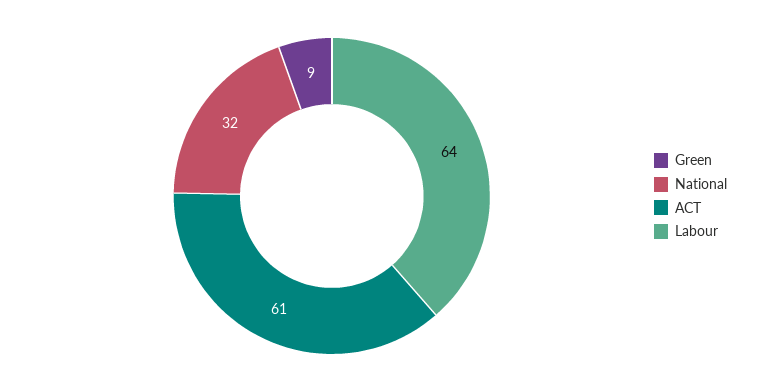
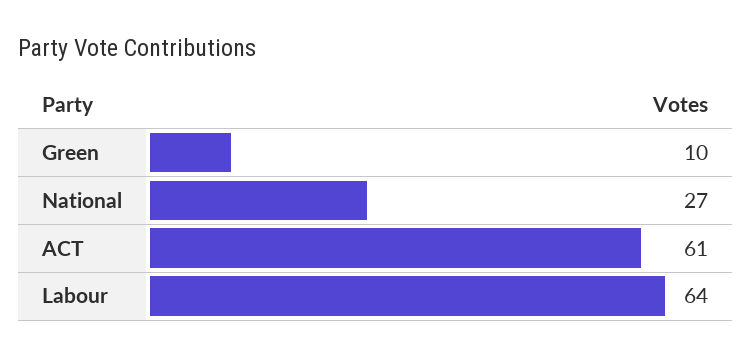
Green: 9 -> 10
National: 32 -> 27

